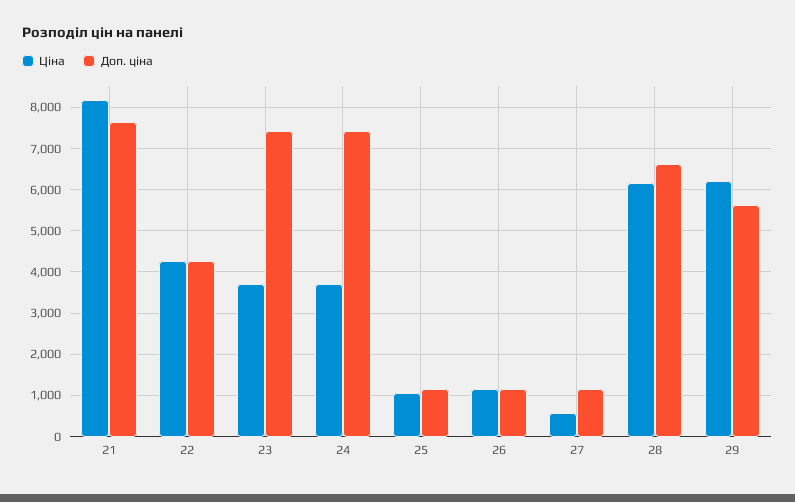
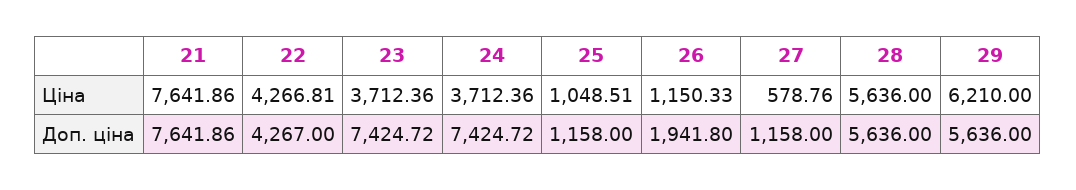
Ціна, 21: 8200 -> 7641.86
Доп. ціна, 26: 1200 -> 1941.8
Ціна, 28: 6200 -> 5636
Доп. ціна, 28: 6600 -> 5636

